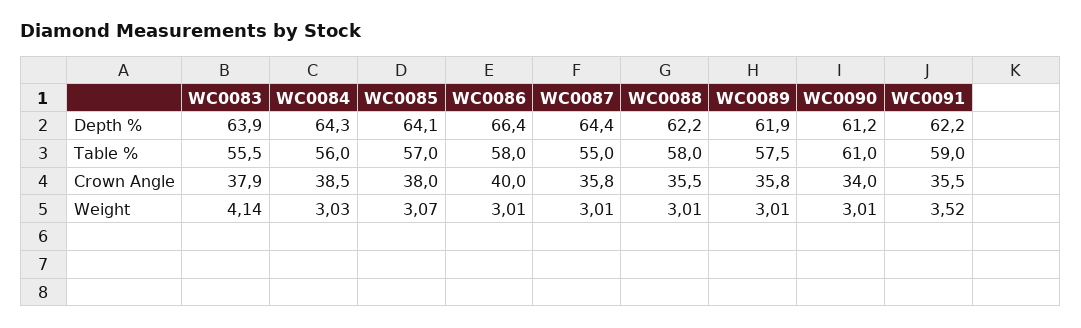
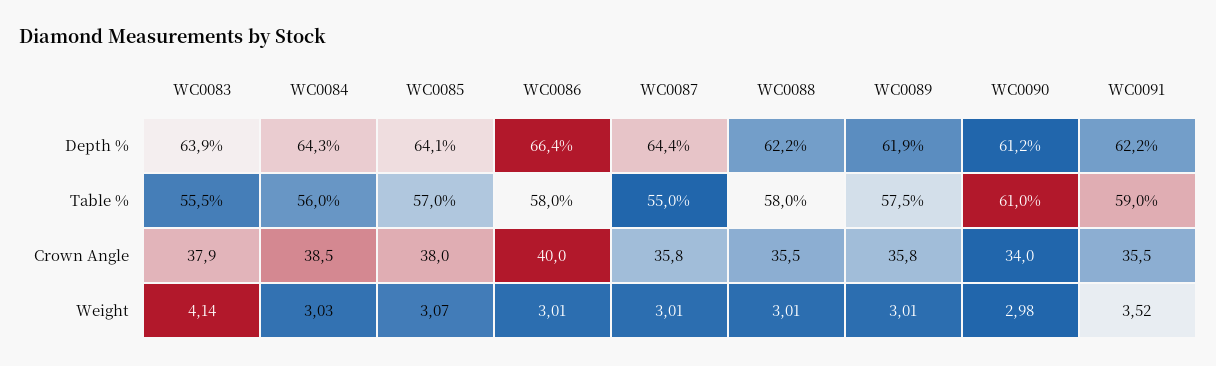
WC0090, Weight: 3.01 -> 2.98

